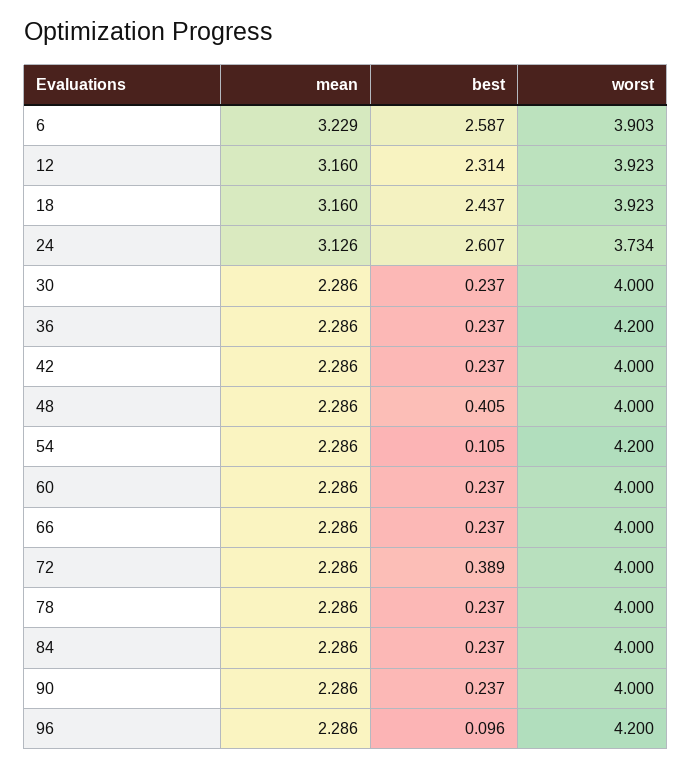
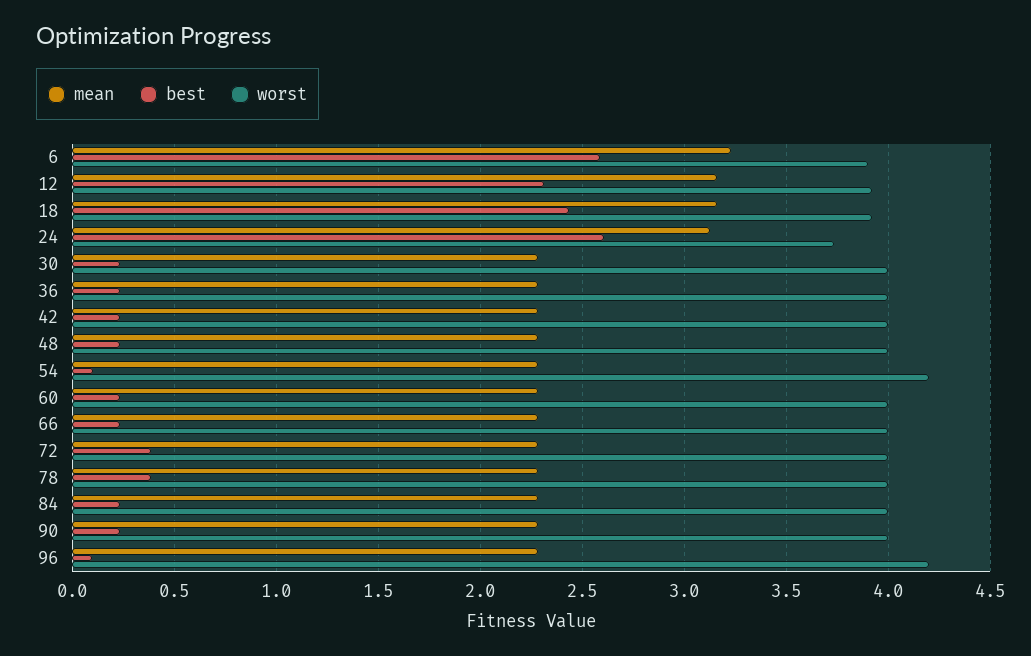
worst, 36: 4.2 -> 4
best, 48: 0.405 -> 0.25
best, 78: 0.237 -> 0.4

